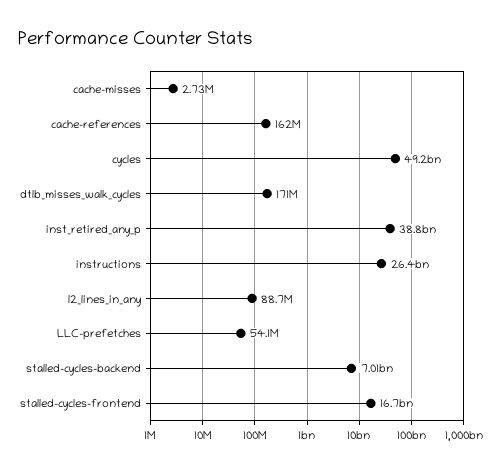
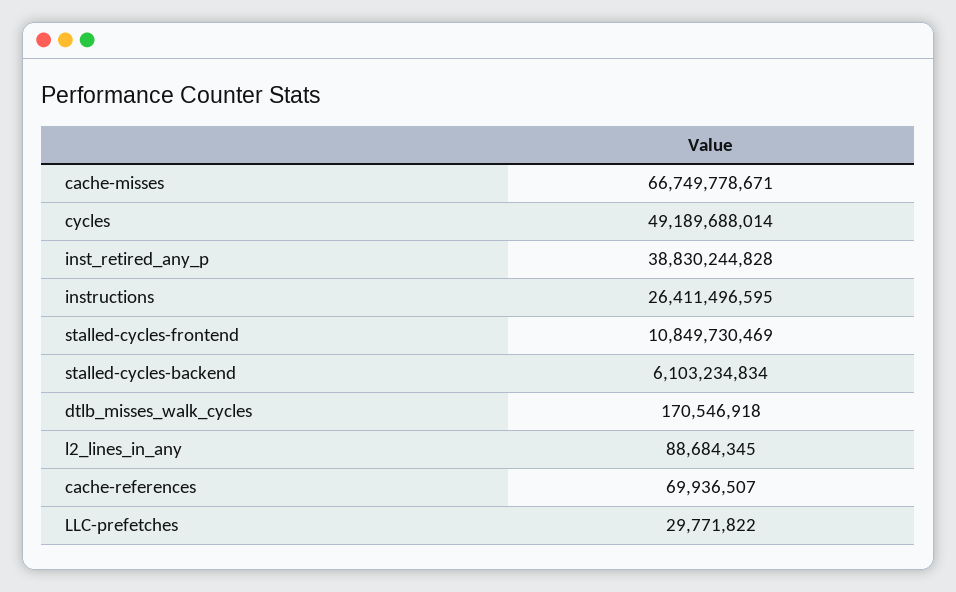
cache-misses: 2730000 -> 66749778671
cache-references: 162000000 -> 69936507
LLC-prefetches: 54100000 -> 29771822
stalled-cycles-backend: 7010000000 -> 6103234834
stalled-cycles-frontend: 16700000000 -> 10849730469

